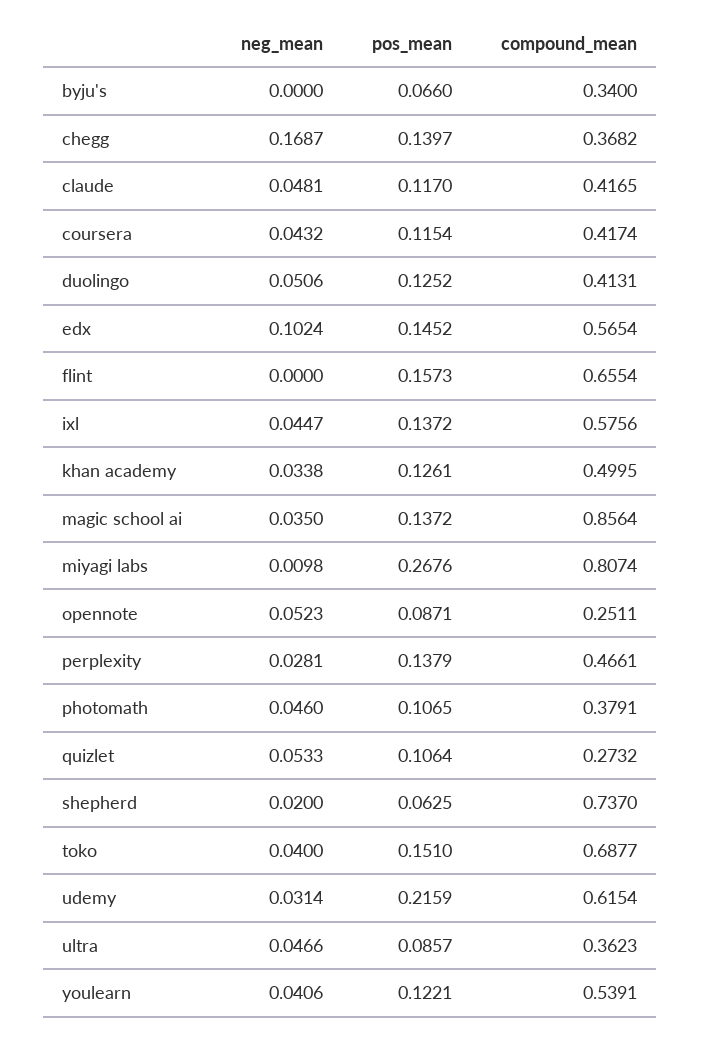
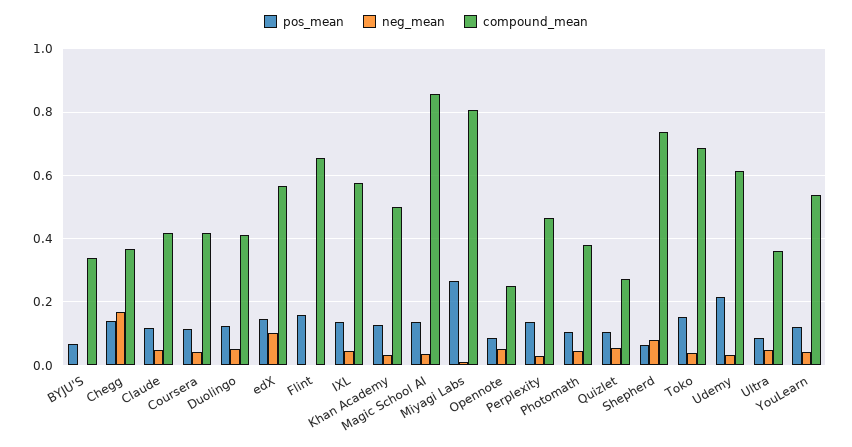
neg_mean, shepherd: 0.02 -> 0.08

